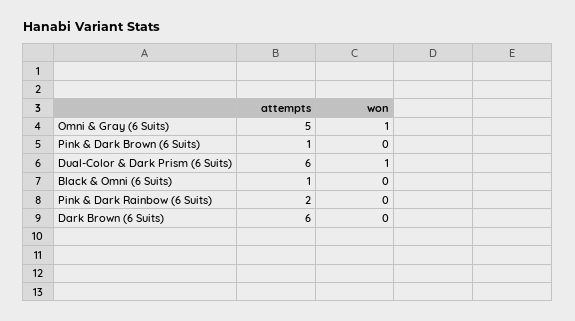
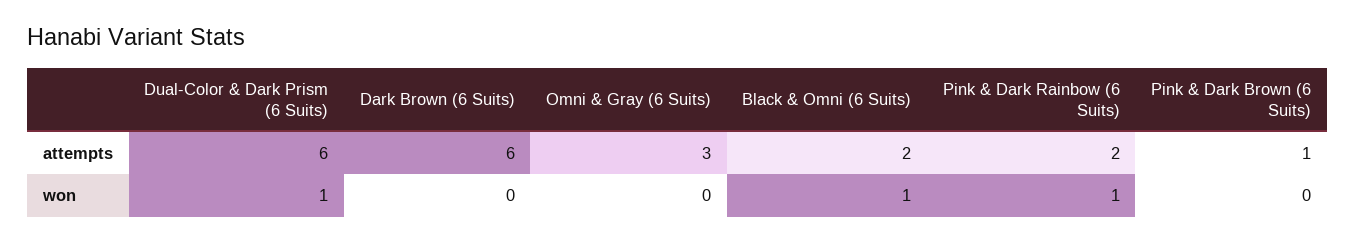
attempts, Omni & Gray (6 Suits): 5 -> 3
won, Omni & Gray (6 Suits): 1 -> 0
attempts, Black & Omni (6 Suits): 1 -> 2
won, Black & Omni (6 Suits): 0 -> 1
won, Pink & Dark Rainbow (6 Suits): 0 -> 1

